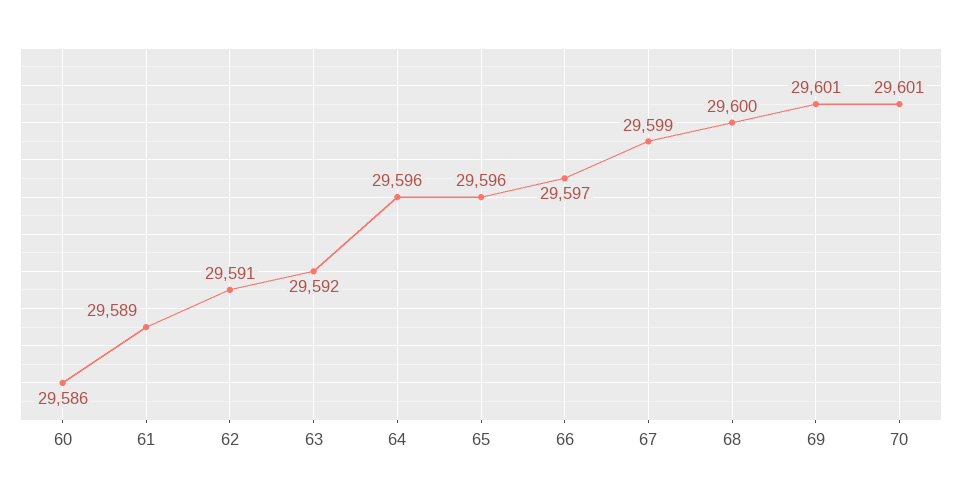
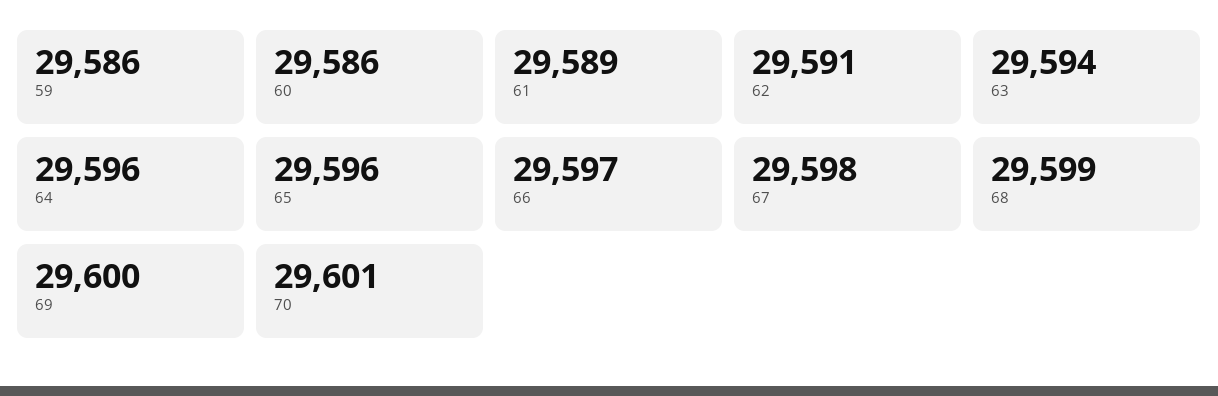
63: 29592 -> 29594
67: 29599 -> 29598
68: 29600 -> 29599
69: 29601 -> 29600
59: none -> 29586

